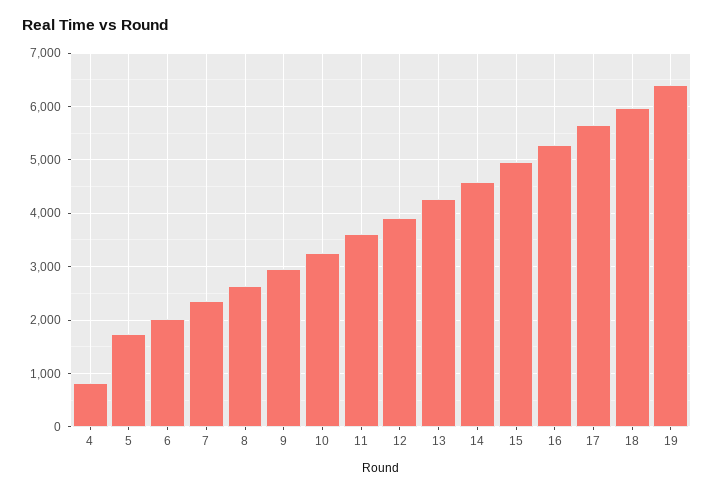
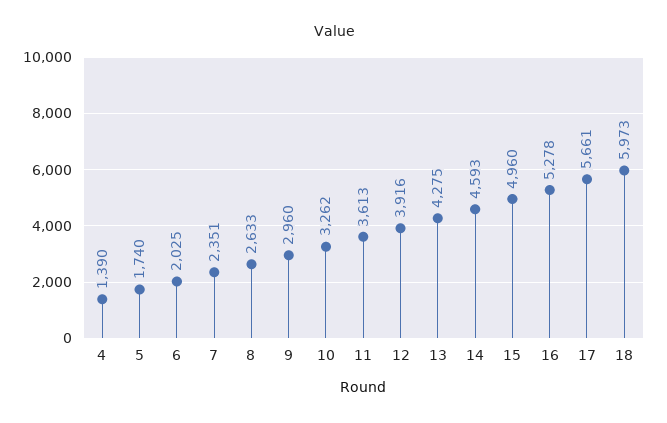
4: 800 -> 1390
19: 6400 -> none

